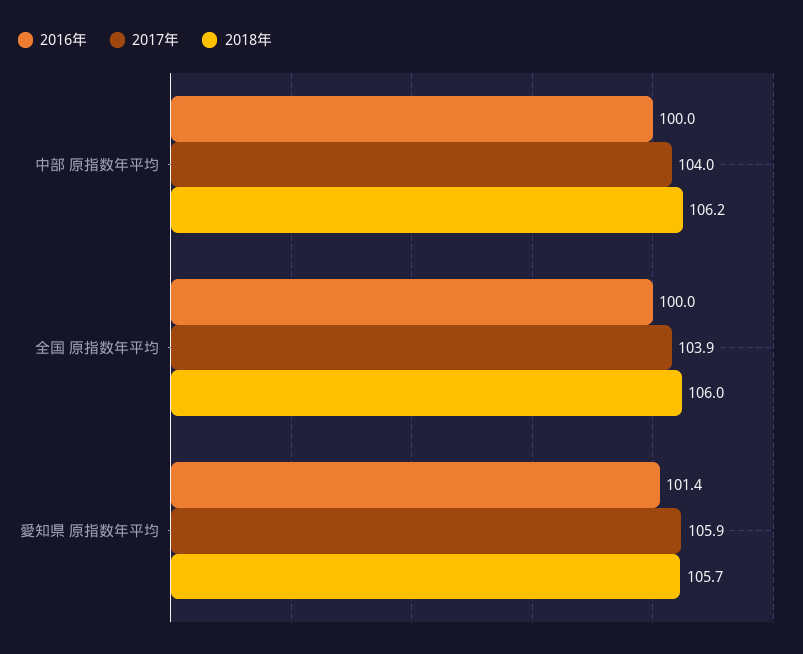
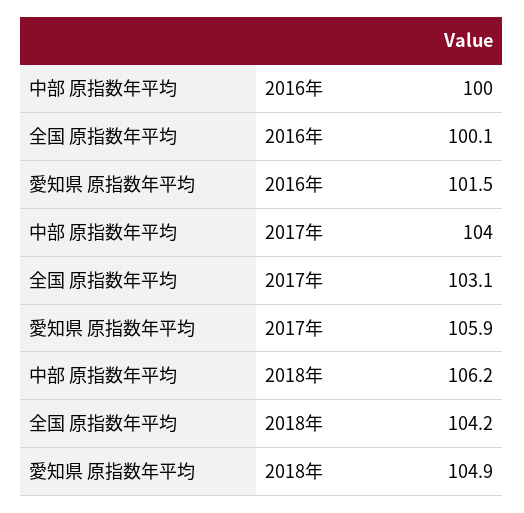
2016年, 全国 原指数年平均: 100 -> 100.1
2017年, 全国 原指数年平均: 103.9 -> 103.1
2018年, 全国 原指数年平均: 106 -> 104.2
2016年, 愛知県 原指数年平均: 101.4 -> 101.5
2018年, 愛知県 原指数年平均: 105.7 -> 104.9

